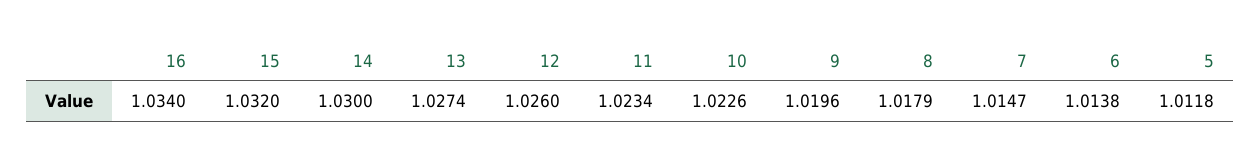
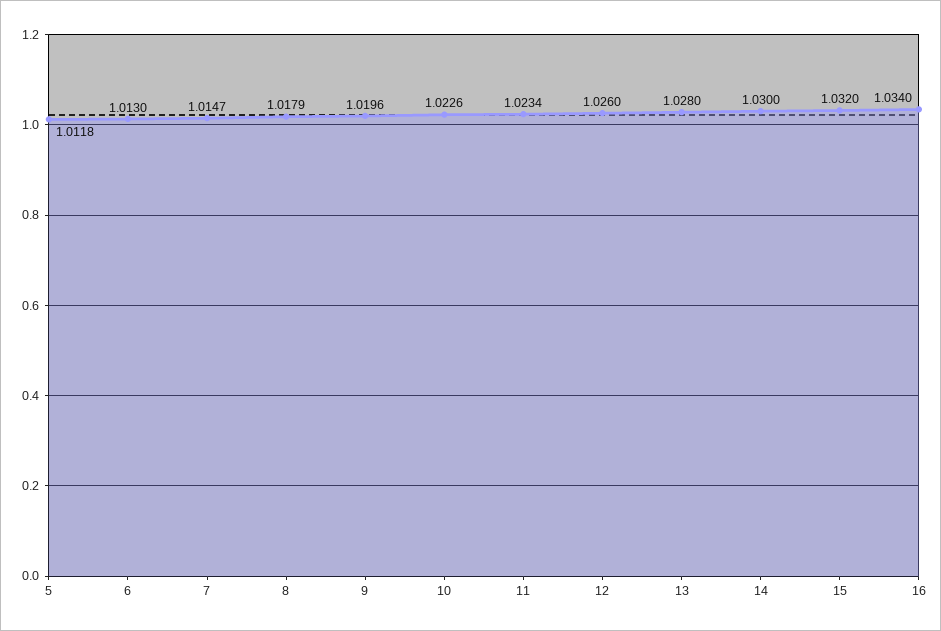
13: 1.0274 -> 1.028
6: 1.0138 -> 1.013

